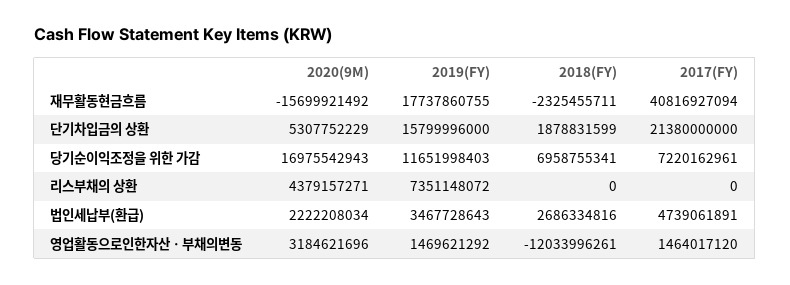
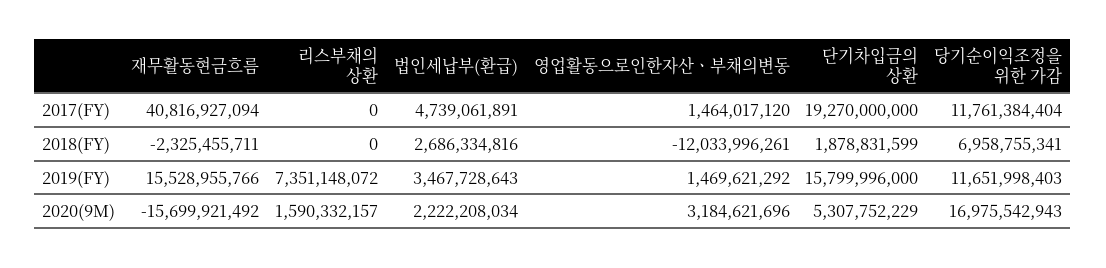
2019(FY), 재무활동현금흐름: 17737860755 -> 15528955766
2017(FY), 단기차입금의 상환: 21380000000 -> 19270000000
2017(FY), 당기순이익조정을 위한 가감: 7220162961 -> 11761384404
2020(9M), 리스부채의 상환: 4379157271 -> 1590332157

